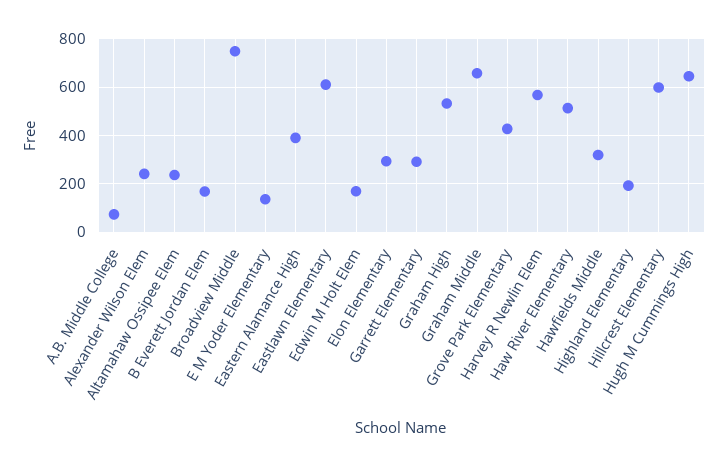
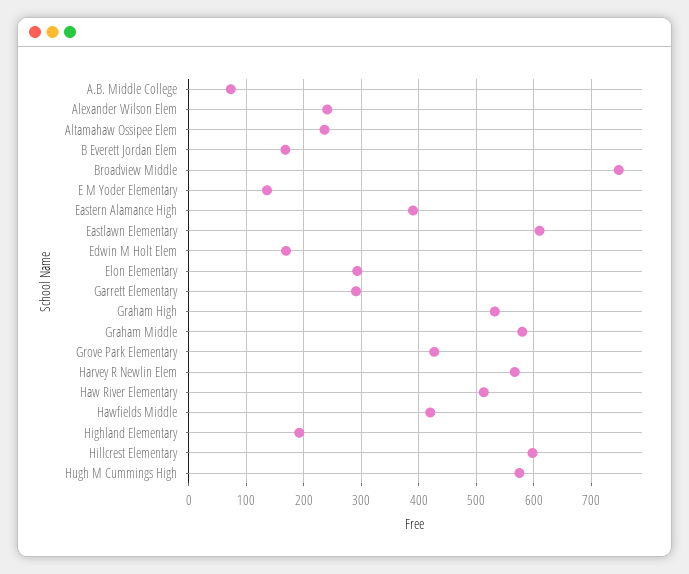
Graham Middle: 650 -> 580
Hawfields Middle: 325 -> 420
Hugh M Cummings High: 650 -> 580

